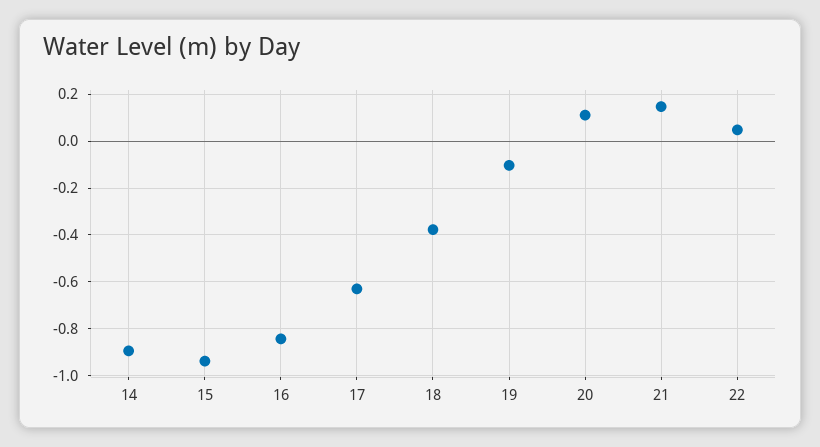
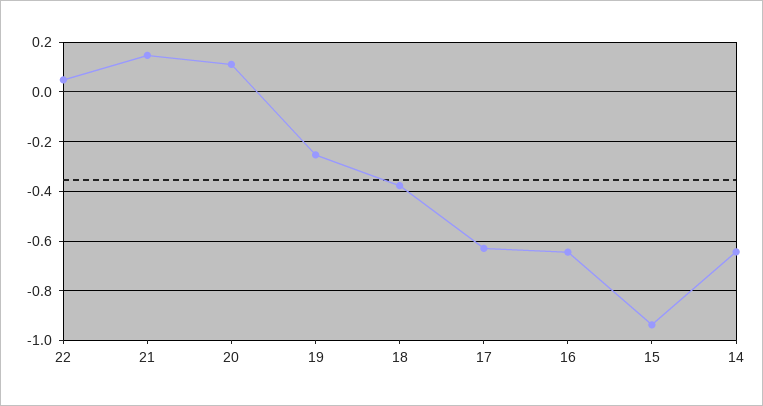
14: -0.9 -> -0.65
16: -0.85 -> -0.65
19: -0.1 -> -0.25

